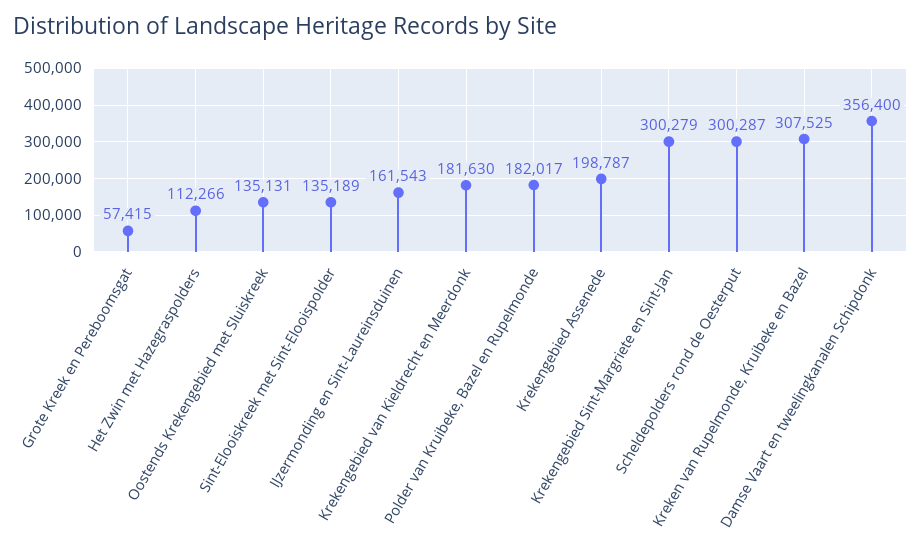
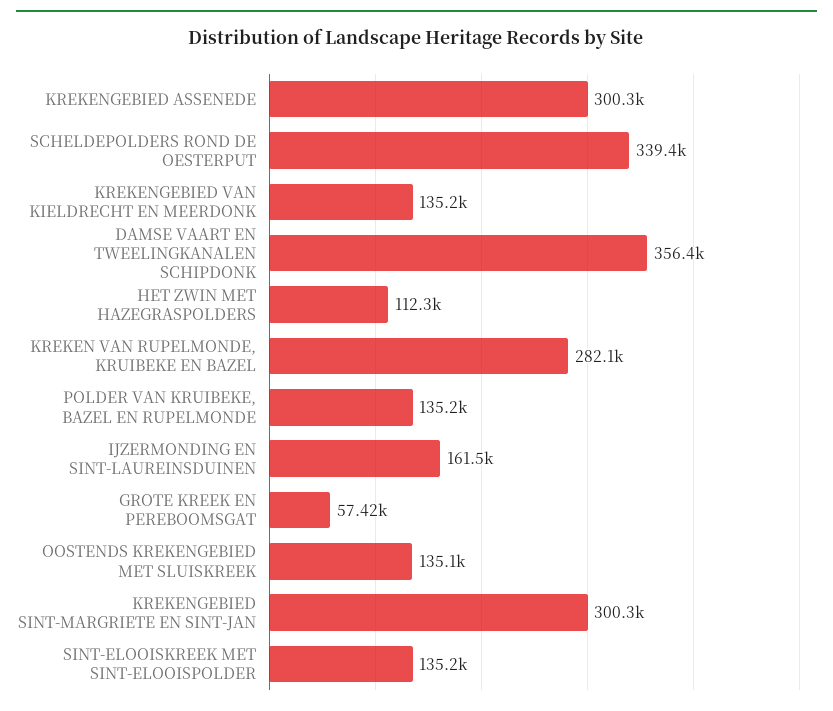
Krekengebied van Kieldrecht en Meerdonk: 181630 -> 135200
Polder van Kruibeke, Bazel en Rupelmonde: 182017 -> 135200
Krekengebied Assenede: 198787 -> 300300
Scheldepolders rond de Oesterput: 300287 -> 339400
Kreken van Rupelmonde, Kruibeke en Bazel: 307525 -> 282100

